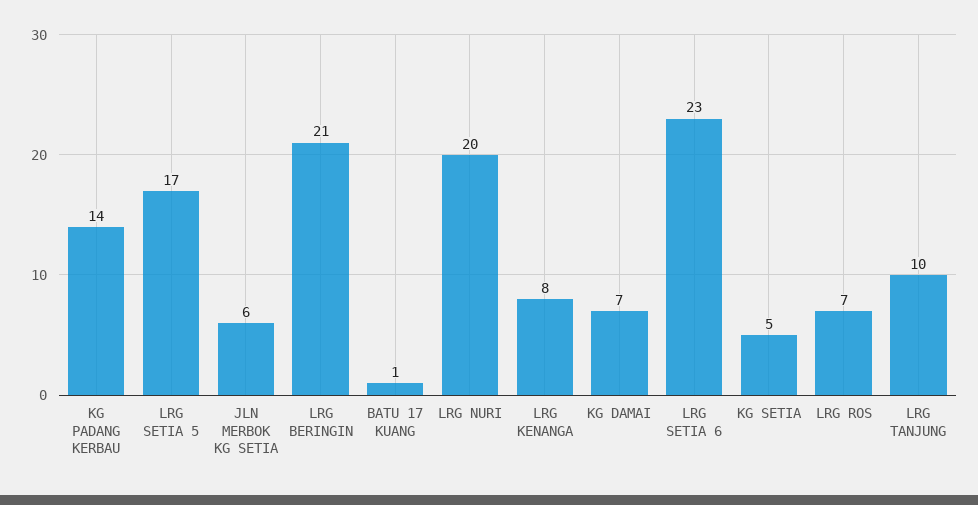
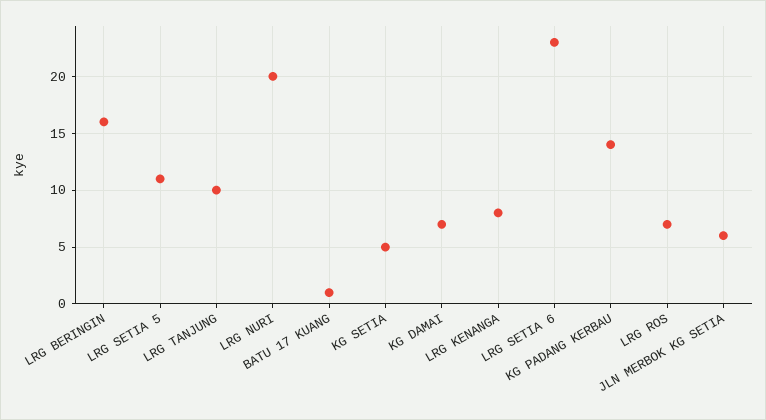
LRG SETIA 5: 17 -> 11
LRG BERINGIN: 21 -> 16

